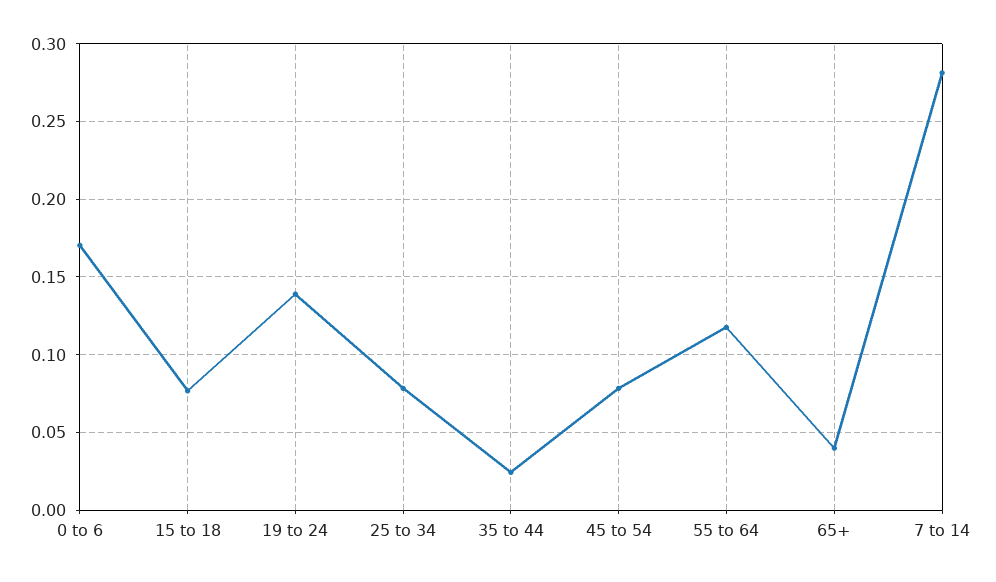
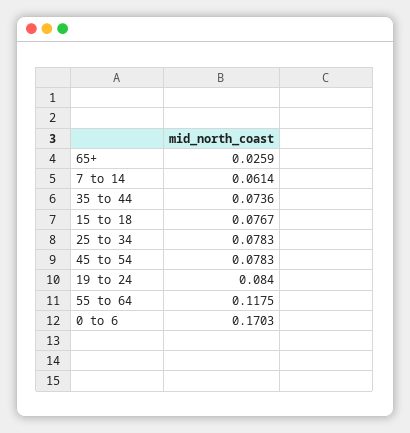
19 to 24: 0.14 -> 0.084
35 to 44: 0.025 -> 0.0736
65+: 0.04 -> 0.0259
7 to 14: 0.28 -> 0.0614

